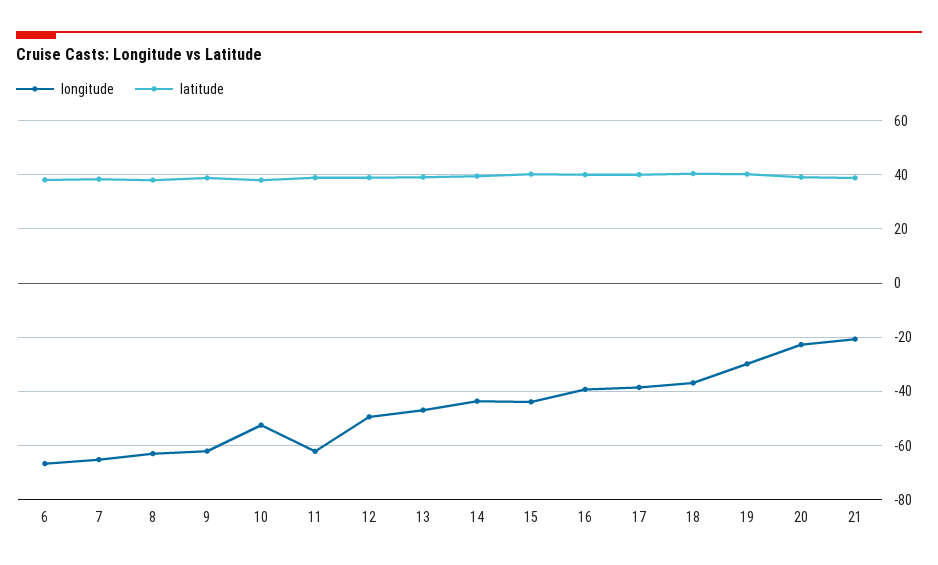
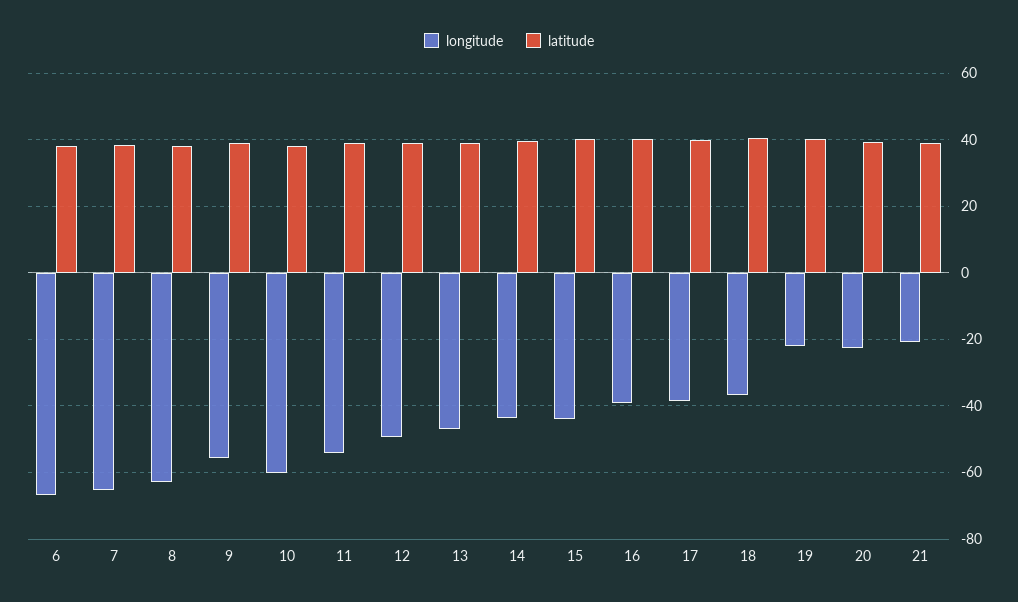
longitude, 9: -62.5 -> -56
longitude, 10: -52.5 -> -60
longitude, 11: -62.5 -> -54
longitude, 19: -30 -> -22

